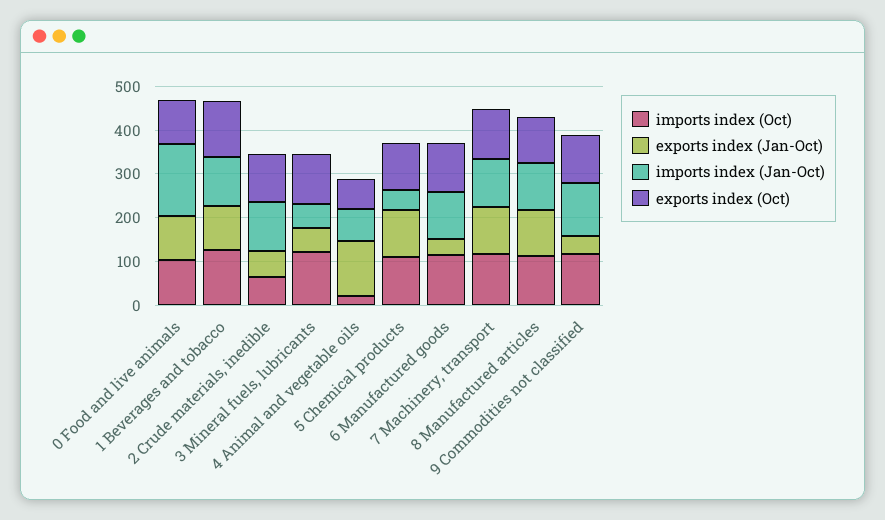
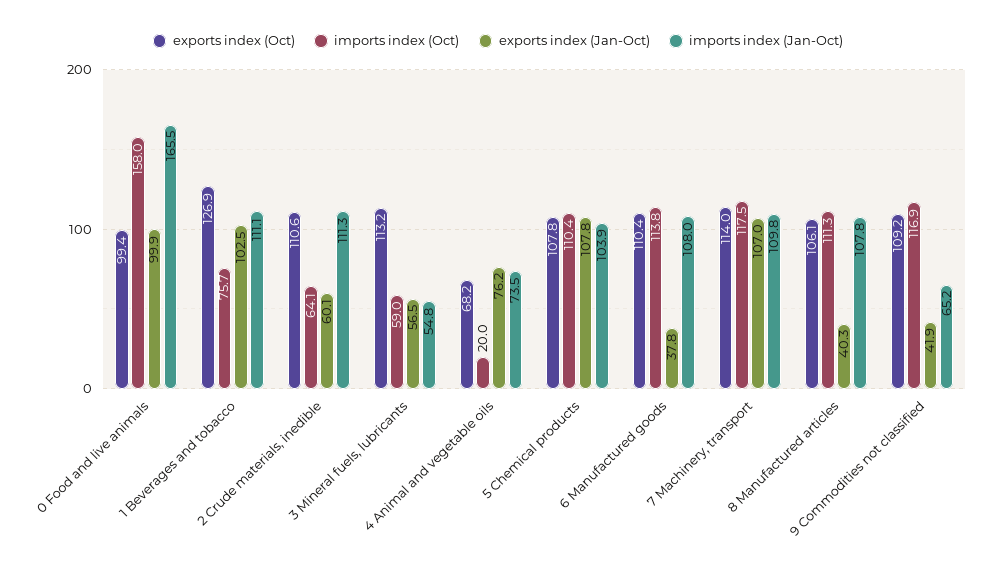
imports index (Oct), 0 Food and live animals: 100 -> 158
imports index (Oct), 1 Beverages and tobacco: 120 -> 75.7
imports index (Oct), 3 Mineral fuels, lubricants: 120 -> 59
exports index (Jan-Oct), 4 Animal and vegetable oils: 120 -> 76.2
imports index (Jan-Oct), 5 Chemical products: 40 -> 103.9
exports index (Jan-Oct), 8 Manufactured articles: 100 -> 40.3
imports index (Jan-Oct), 9 Commodities not classified: 120 -> 65.2

